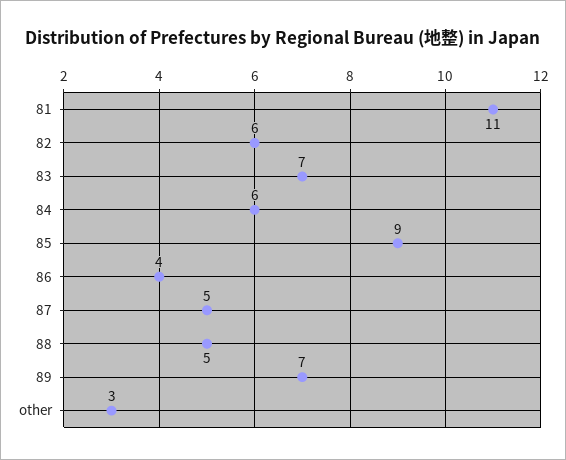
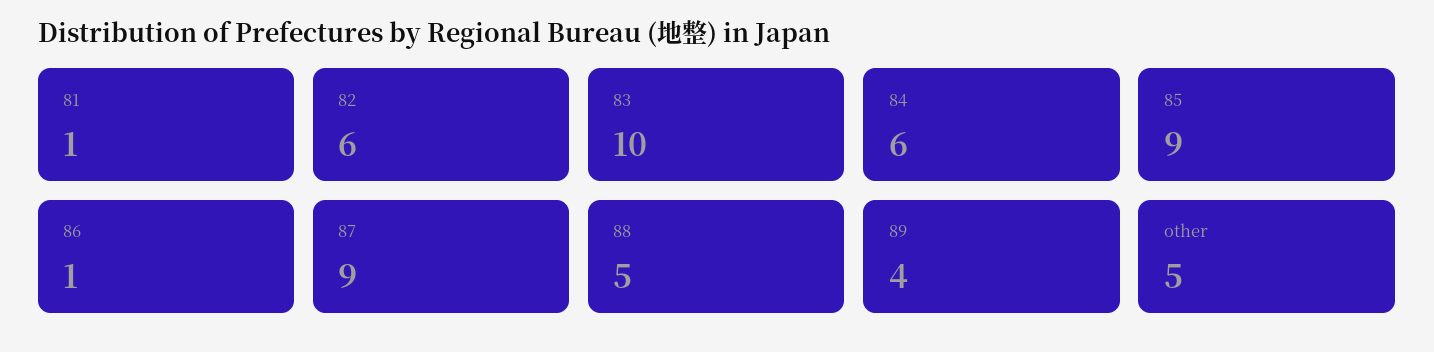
81: 11 -> 1
83: 7 -> 10
86: 4 -> 1
87: 5 -> 9
89: 7 -> 4
other: 3 -> 5

